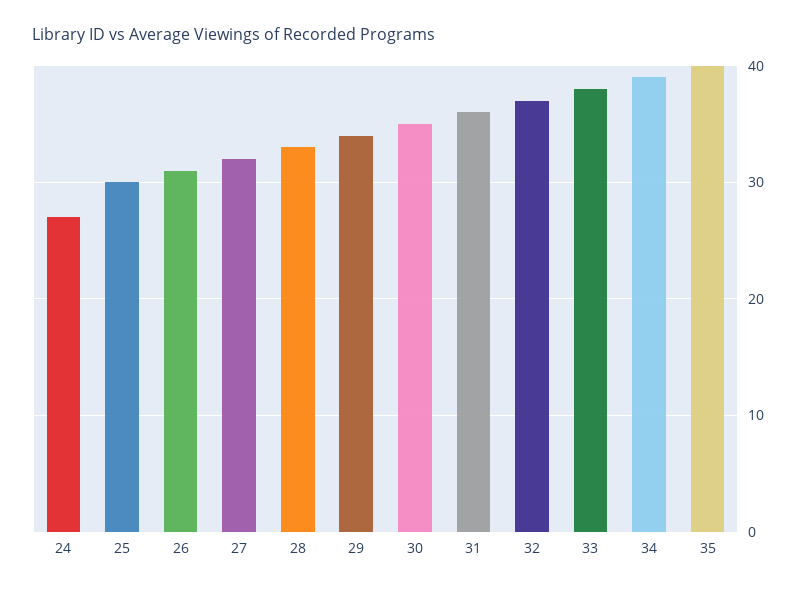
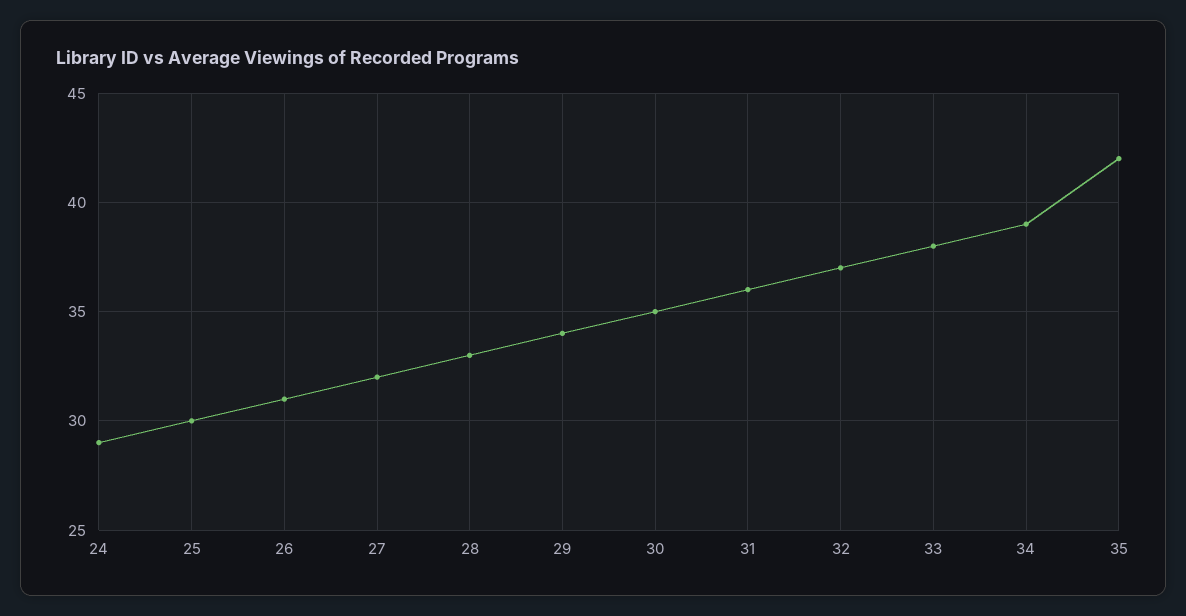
24: 27 -> 29
35: 40 -> 42

